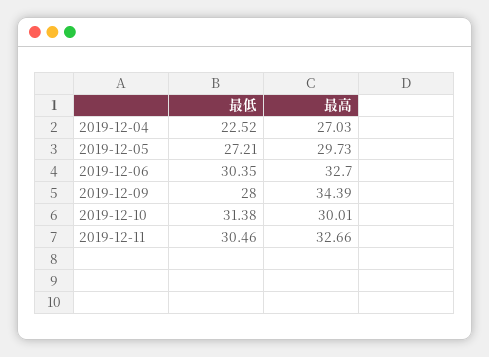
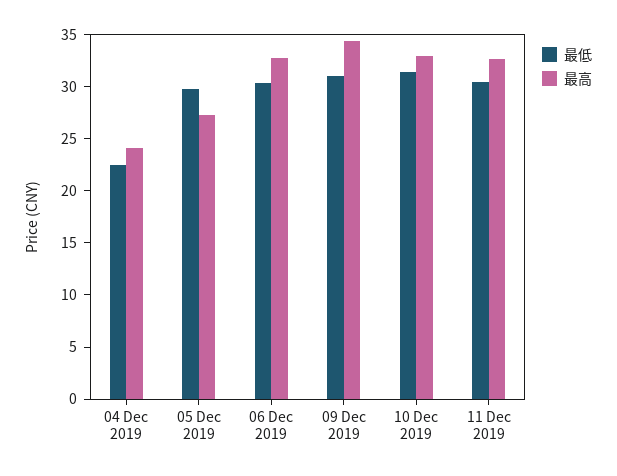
最高, 2019-12-04: 27.03 -> 24
最低, 2019-12-05: 27.21 -> 30
最高, 2019-12-05: 29.73 -> 27
最低, 2019-12-09: 28 -> 31
最高, 2019-12-10: 30.01 -> 33

